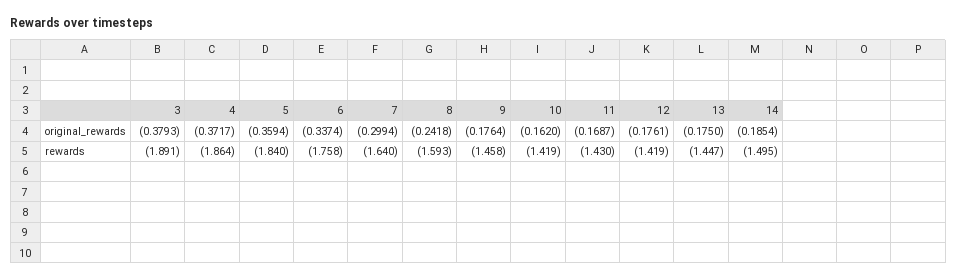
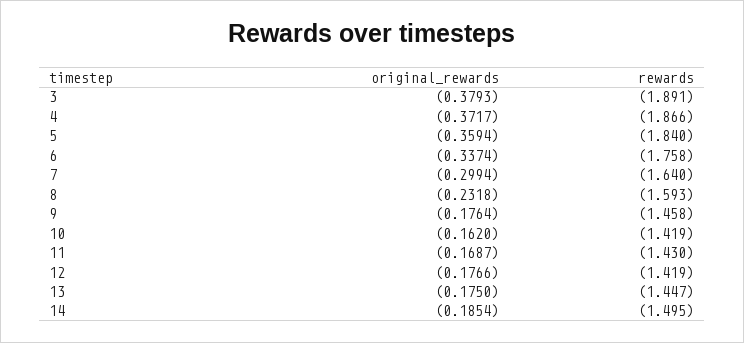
8, original_rewards: -0.2418 -> -0.2318
12, original_rewards: -0.1761 -> -0.1766
4, rewards: -1.864 -> -1.866

